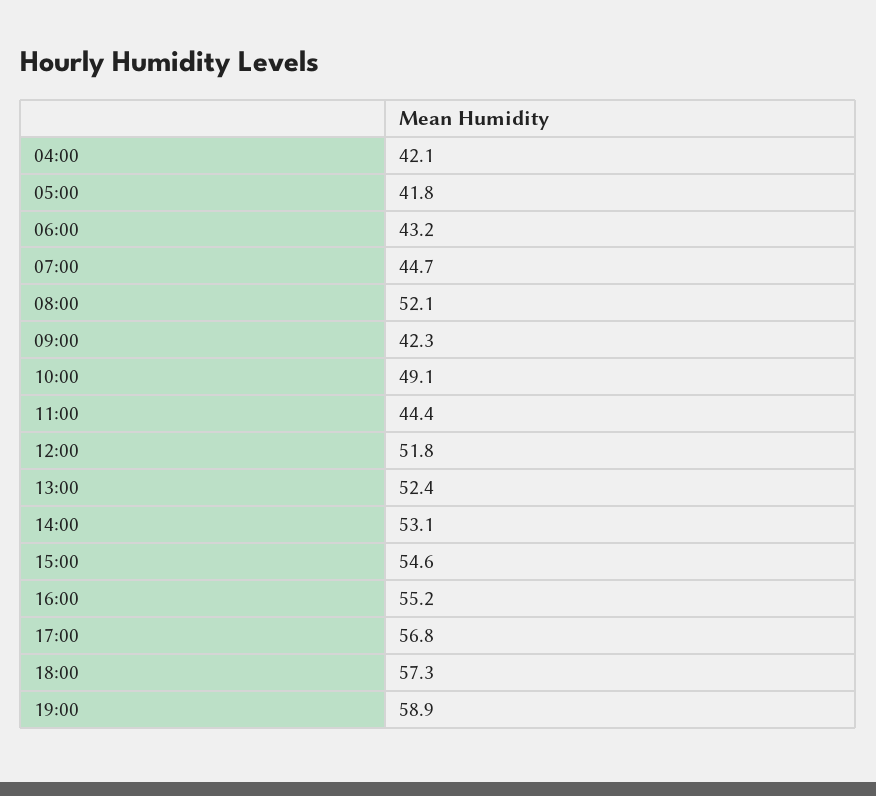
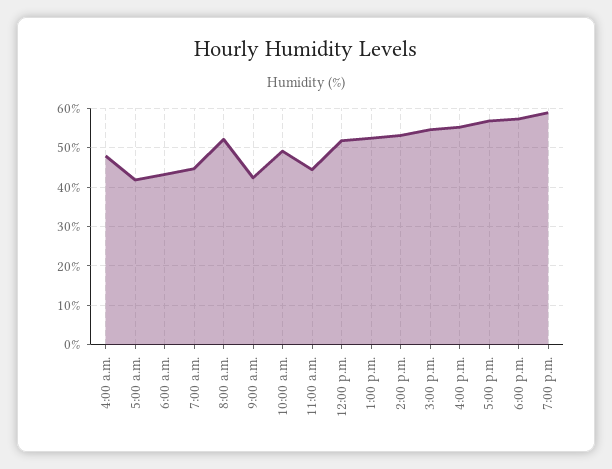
04:00: 42.1 -> 48

